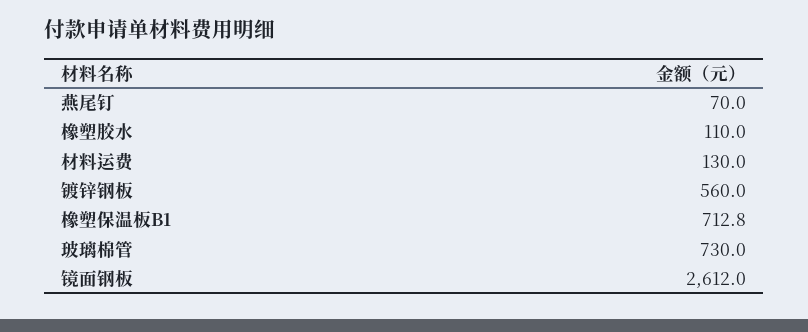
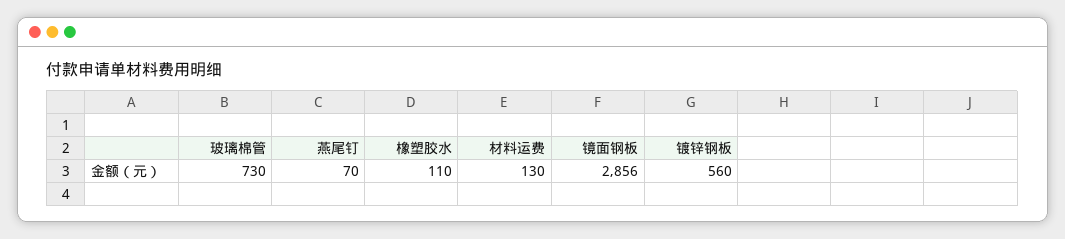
橡塑保温板B1: 712.8 -> none
镜面钢板: 2612 -> 2856

